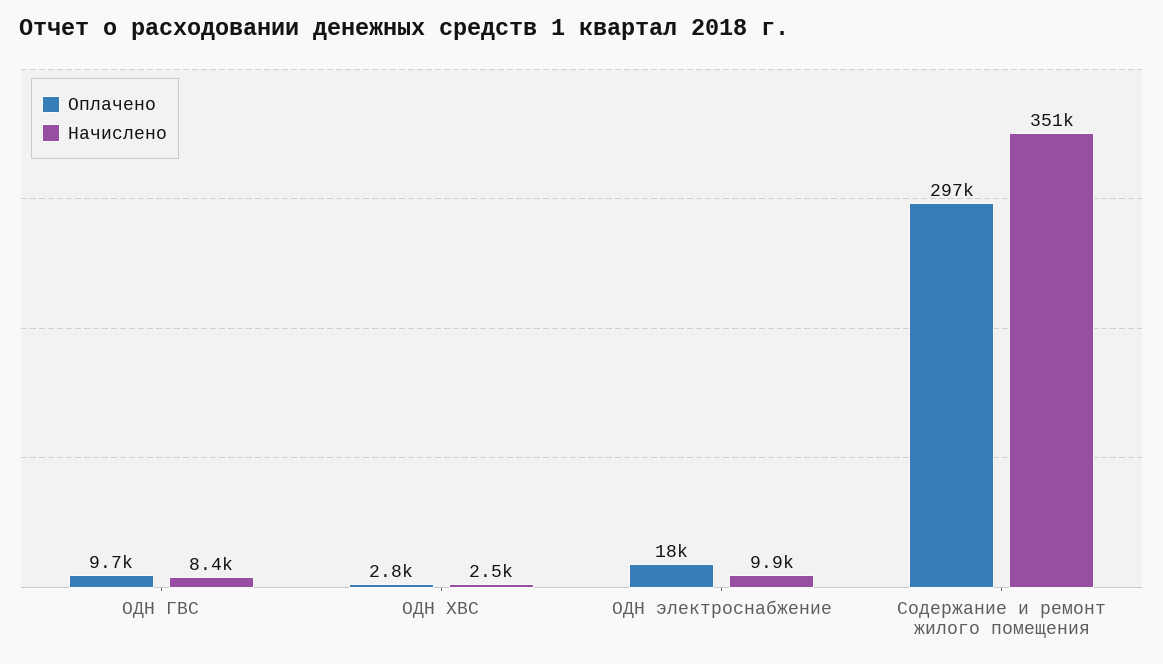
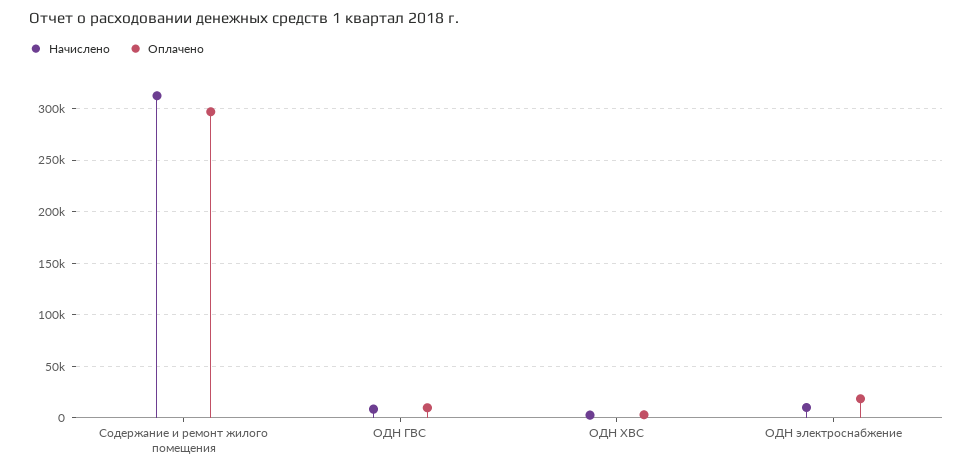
Начислено, Содержание и ремонт жилого помещения: 351000 -> 310000

